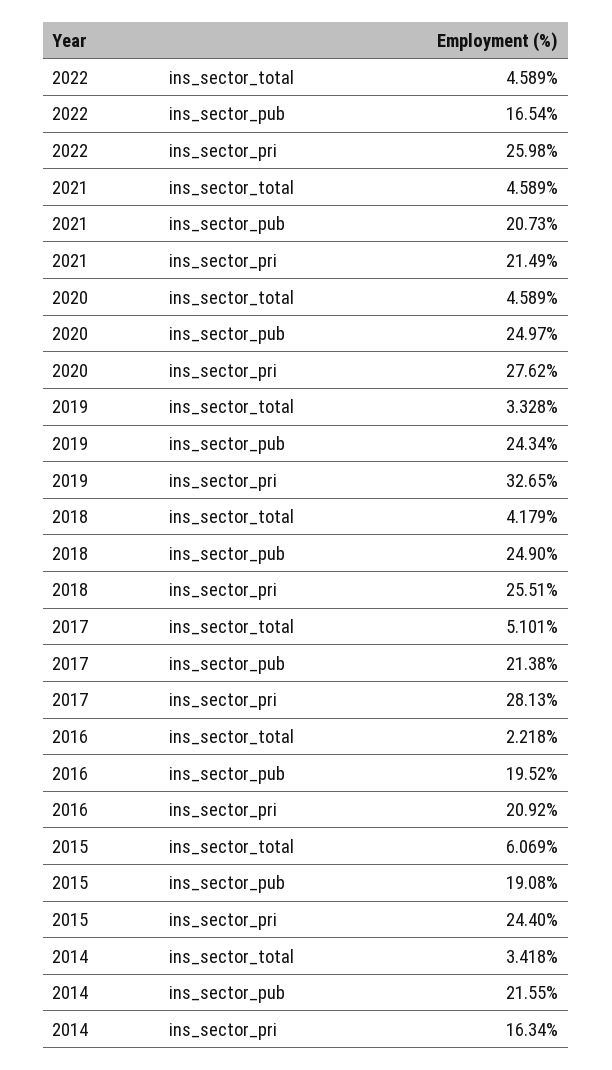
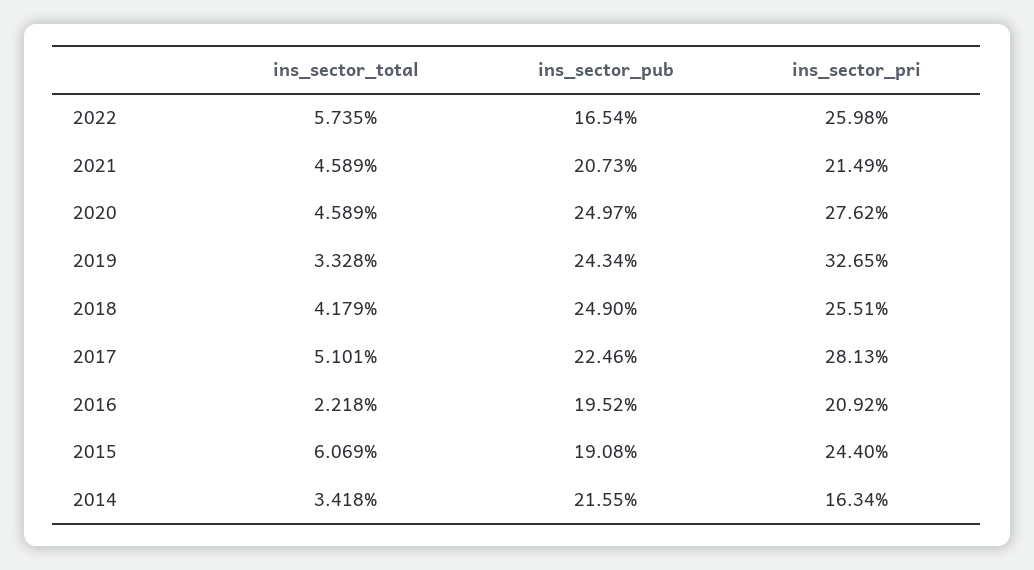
2022, ins_sector_total: 4.589 -> 5.735
2017, ins_sector_pub: 21.38 -> 22.46

